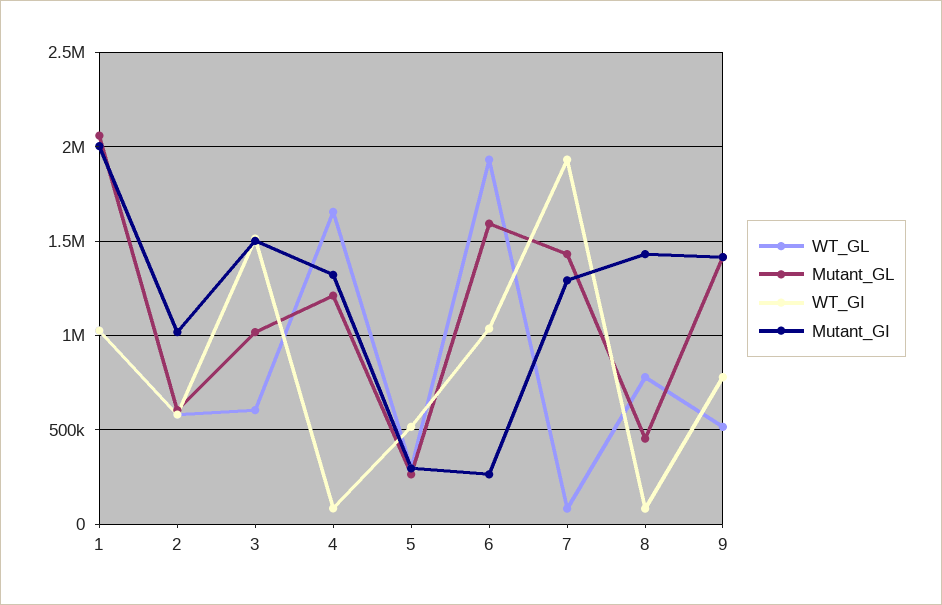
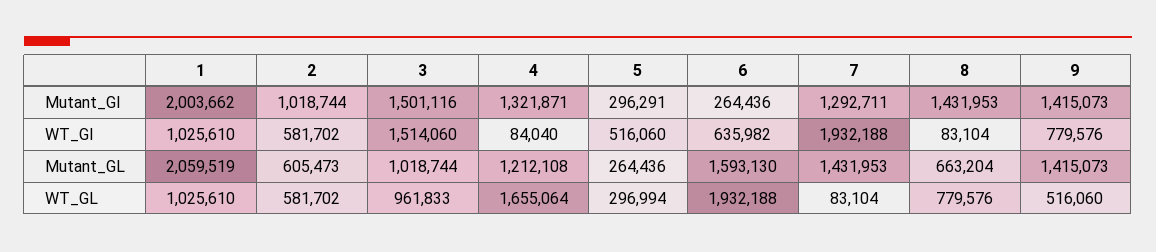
WT_GL, 3: 600000 -> 961833
WT_GI, 6: 1050000 -> 635982
Mutant_GL, 8: 450000 -> 663204

